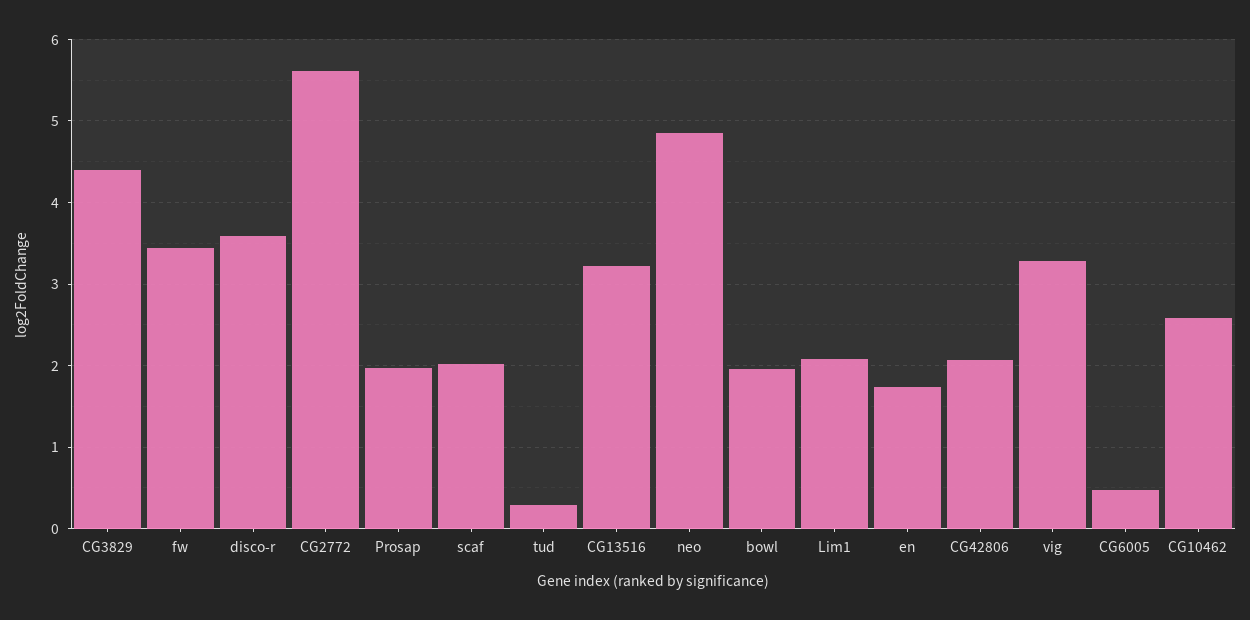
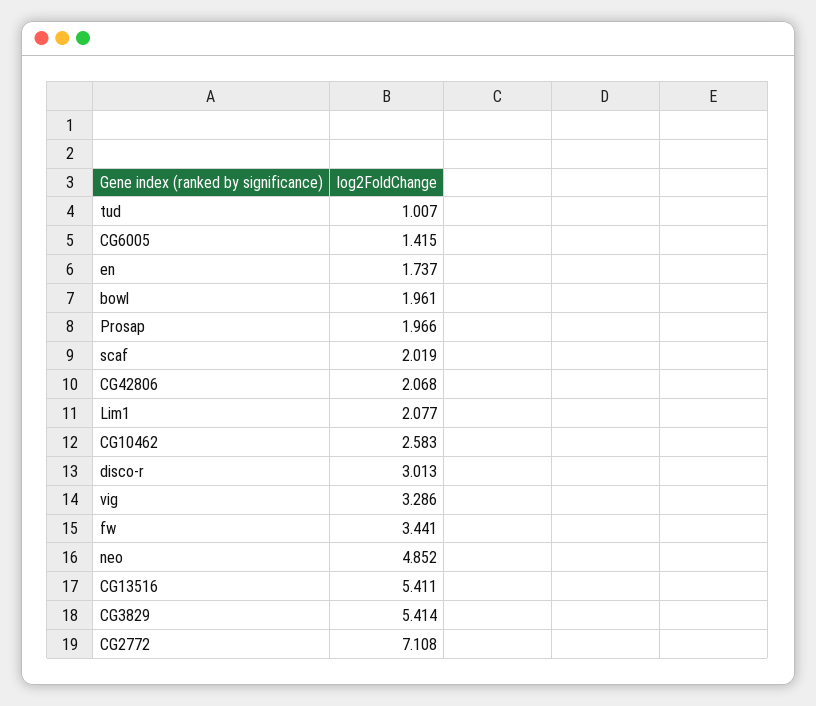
CG3829: 4.4 -> 5.414
disco-r: 3.6 -> 3.013
CG2772: 5.6 -> 7.108
tud: 0.3 -> 1.007
CG13516: 3.2 -> 5.411
CG6005: 0.5 -> 1.415

